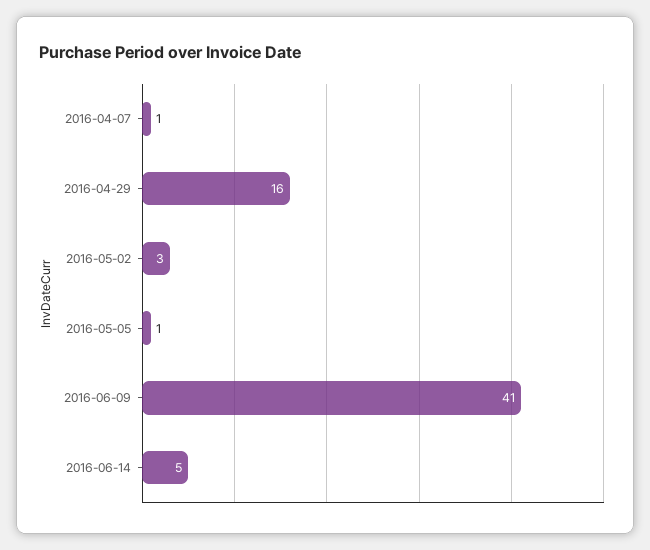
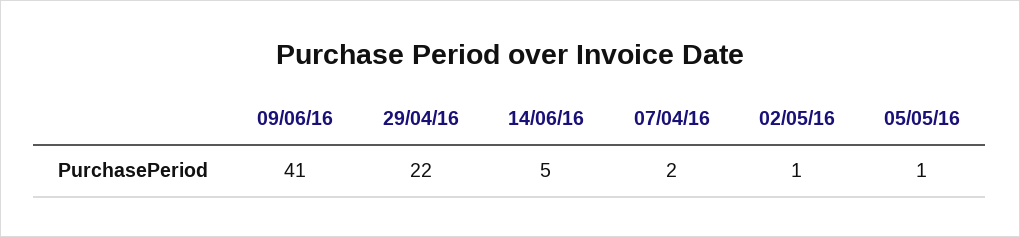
2016-04-07: 1 -> 2
2016-04-29: 16 -> 22
2016-05-02: 3 -> 1

